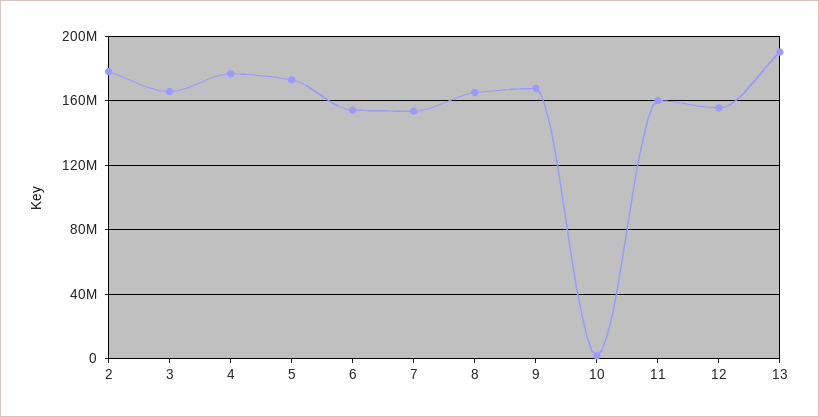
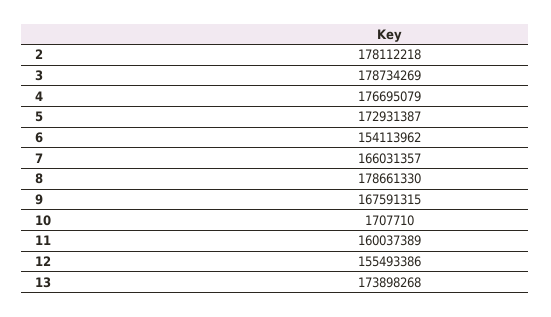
3: 165000000 -> 178734269
7: 155000000 -> 166031357
8: 165000000 -> 178661330
13: 190000000 -> 173898268

